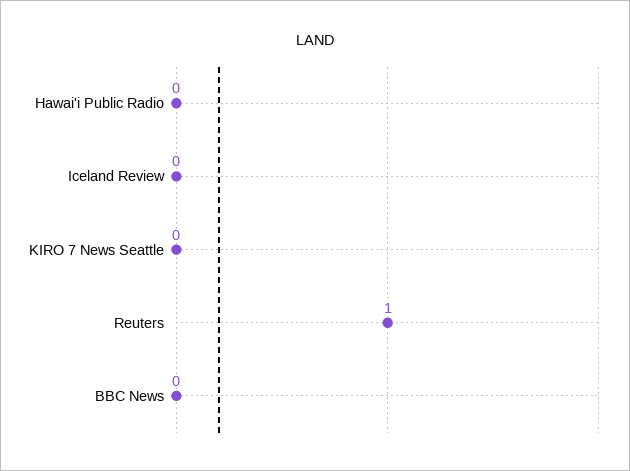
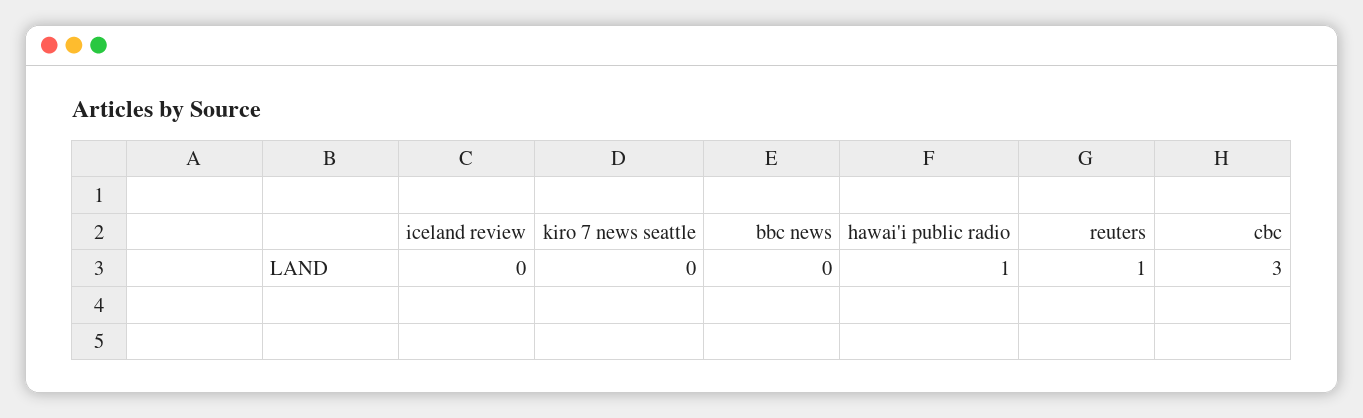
Hawai'i Public Radio: 0 -> 1
cbc: none -> 3

